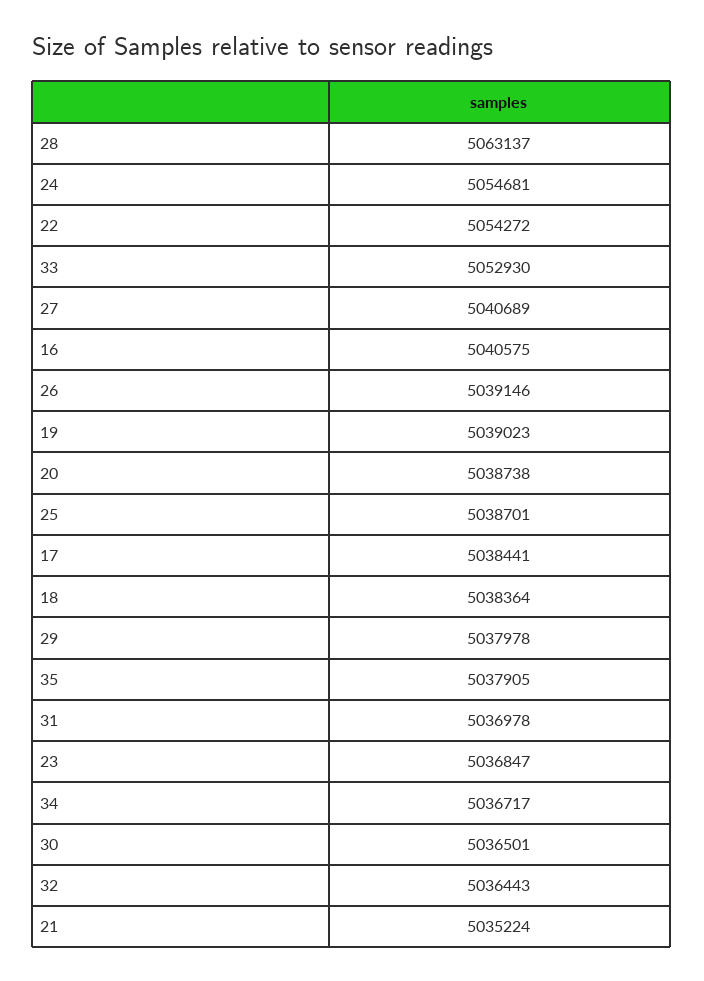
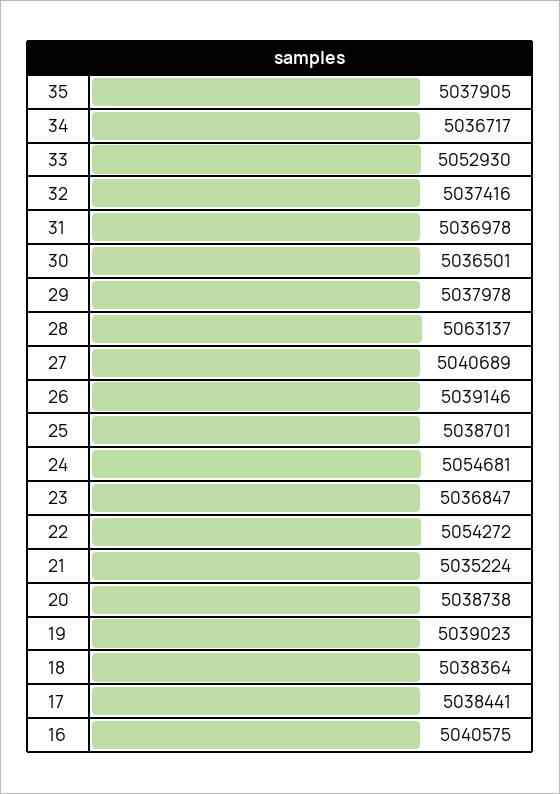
32: 5036443 -> 5037416

